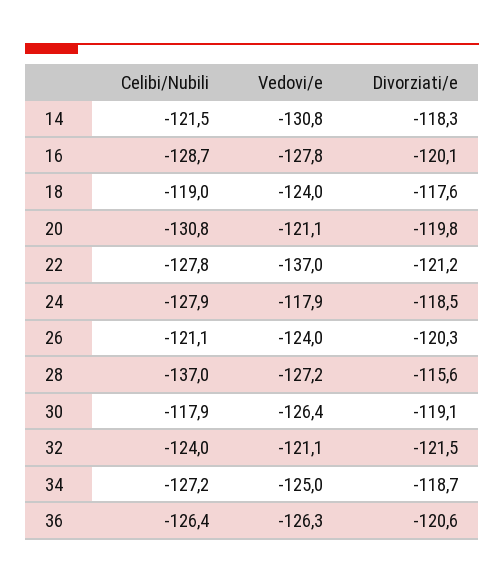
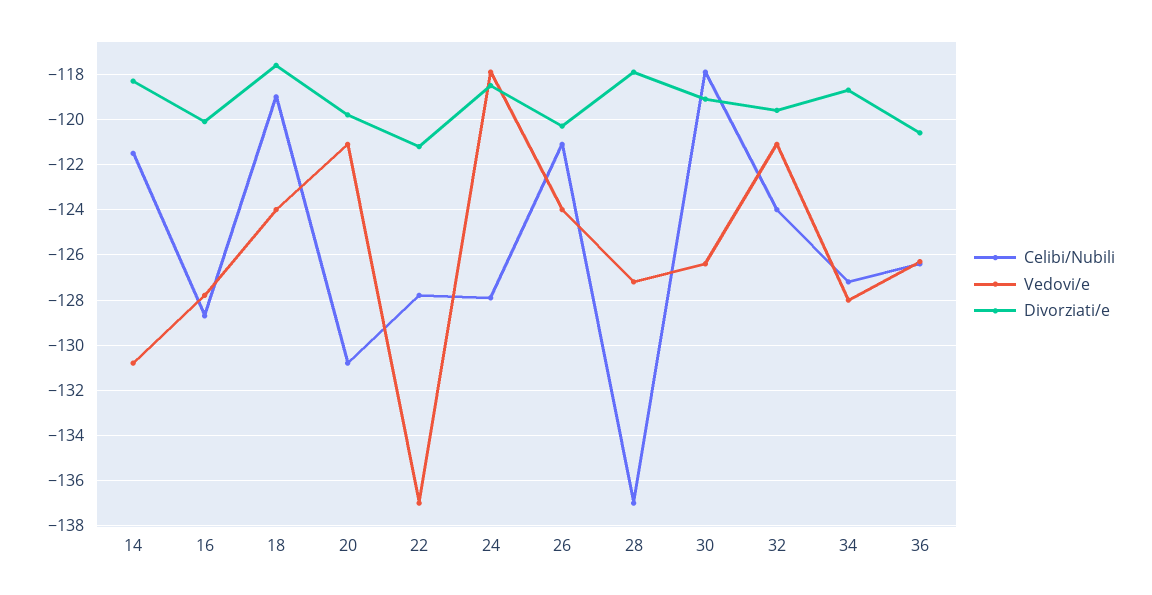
Divorziati/e, 28: -115.6 -> -118
Divorziati/e, 32: -121.5 -> -119.5
Vedovi/e, 34: -125 -> -128

